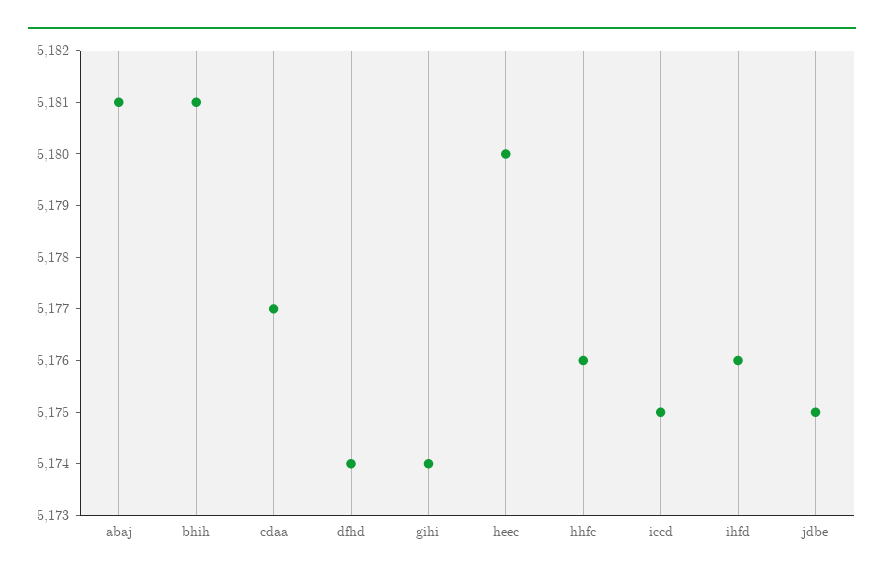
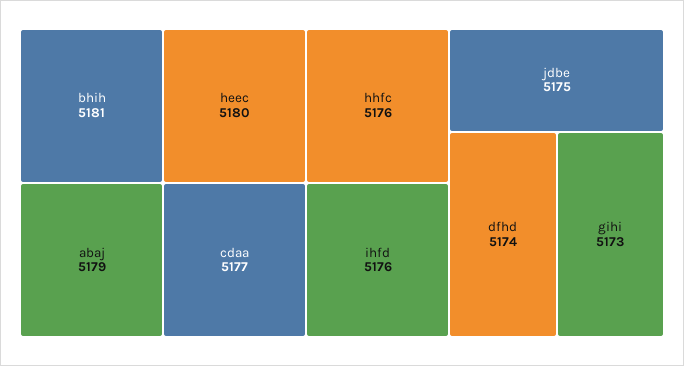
abaj: 5181 -> 5179
gihi: 5174 -> 5173
iccd: 5175 -> none

